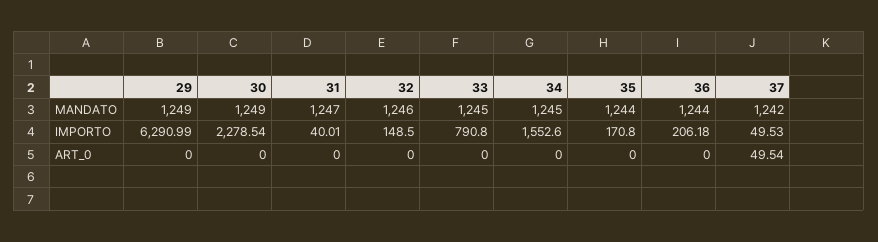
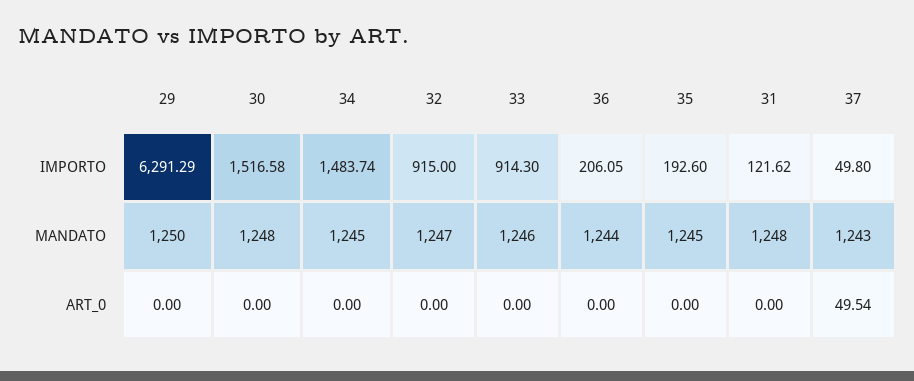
29, MANDATO: 1249 -> 1250
30, MANDATO: 1249 -> 1248
31, MANDATO: 1247 -> 1248
32, MANDATO: 1246 -> 1247
33, MANDATO: 1245 -> 1246
35, MANDATO: 1244 -> 1245
37, MANDATO: 1242 -> 1243
29, IMPORTO: 6290.99 -> 6291.29
30, IMPORTO: 2278.54 -> 1516.58
31, IMPORTO: 40.01 -> 121.62
32, IMPORTO: 148.5 -> 915
33, IMPORTO: 790.8 -> 914.3
34, IMPORTO: 1552.6 -> 1483.74
35, IMPORTO: 170.8 -> 192.6
36, IMPORTO: 206.18 -> 206.05
37, IMPORTO: 49.53 -> 49.8

